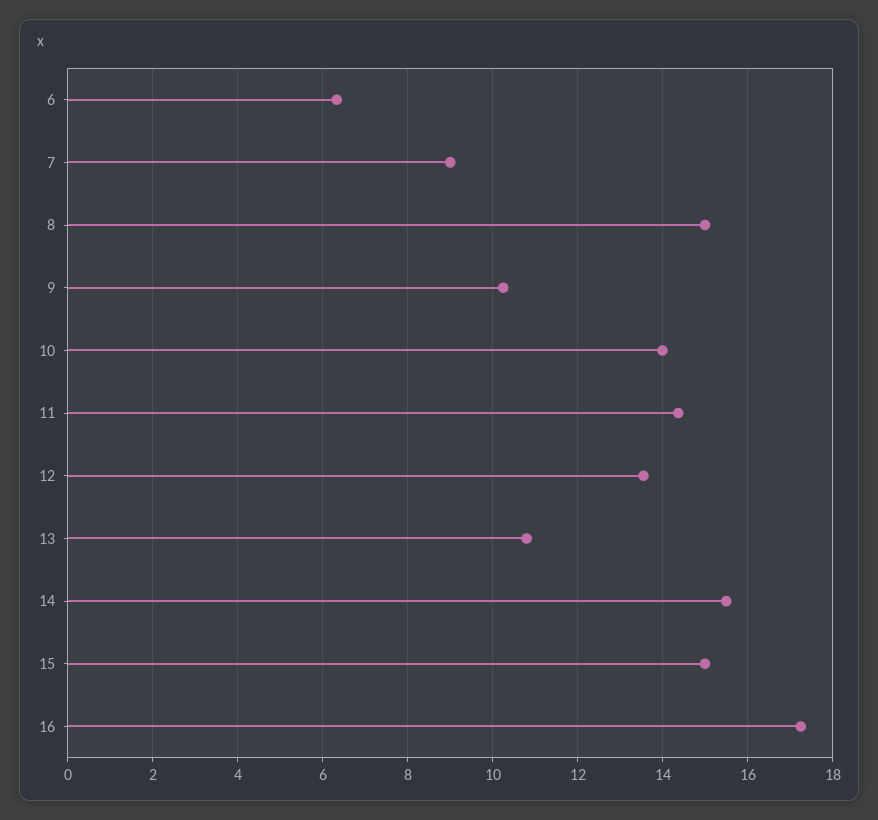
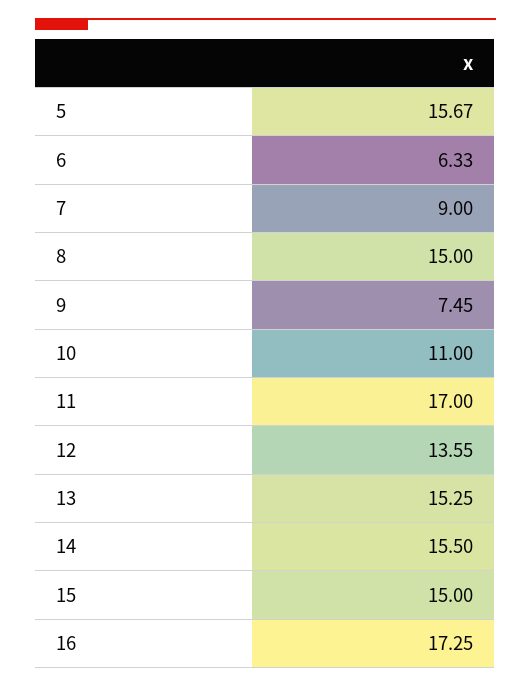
9: 10.2 -> 7.45
10: 14 -> 11
11: 14.4 -> 17
13: 10.8 -> 15.25
5: none -> 15.67

